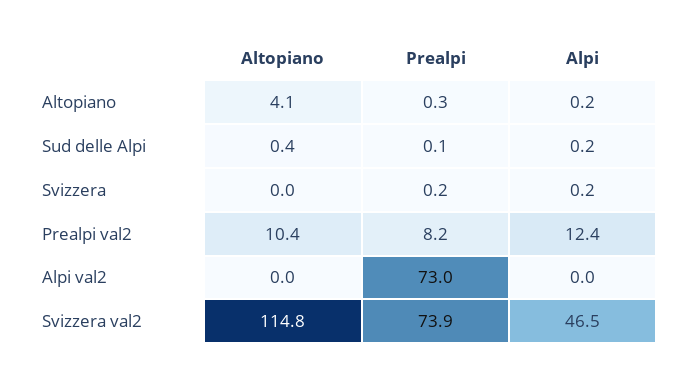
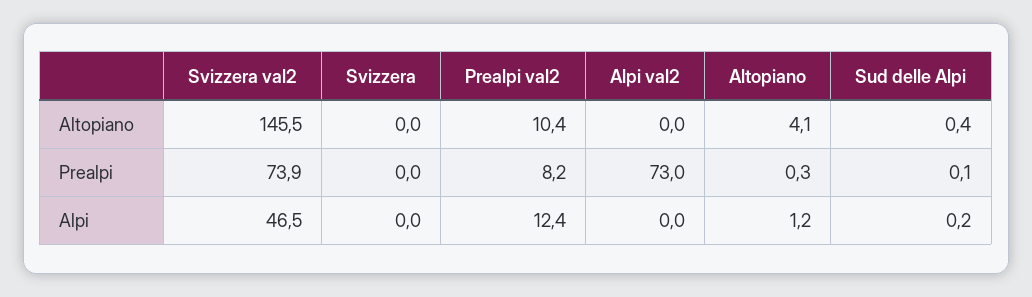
Alpi, Altopiano: 0.2 -> 1.2
Prealpi, Svizzera: 0.2 -> 0
Alpi, Svizzera: 0.2 -> 0
Altopiano, Svizzera val2: 114.8 -> 145.5

